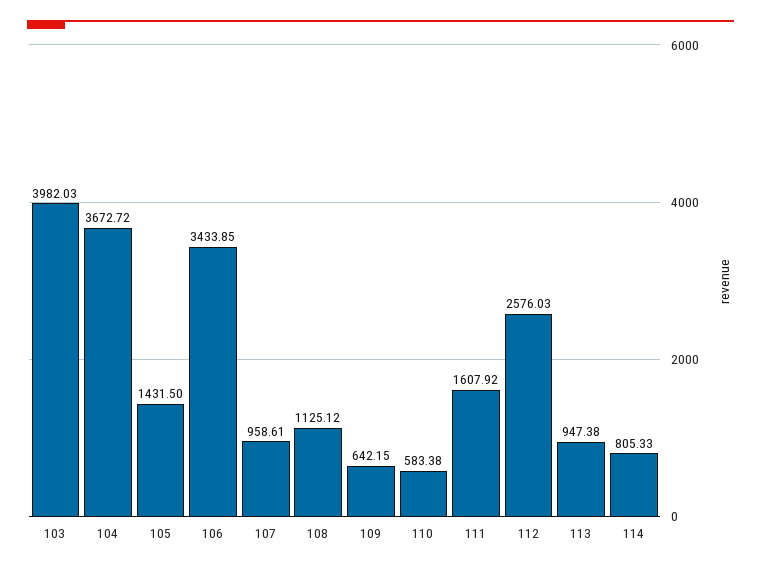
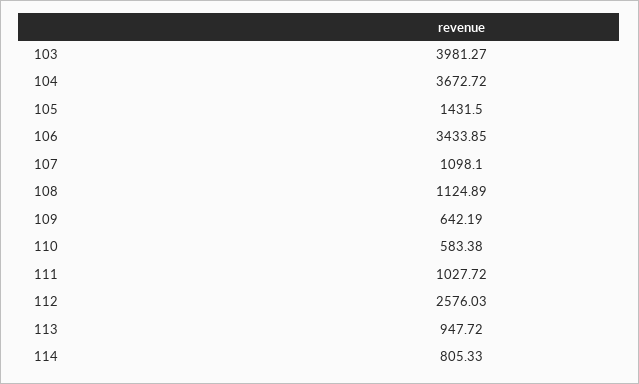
103: 3982.03 -> 3981.27
107: 958.61 -> 1098.1
108: 1125.12 -> 1124.89
109: 642.15 -> 642.19
111: 1607.92 -> 1027.72
113: 947.38 -> 947.72

